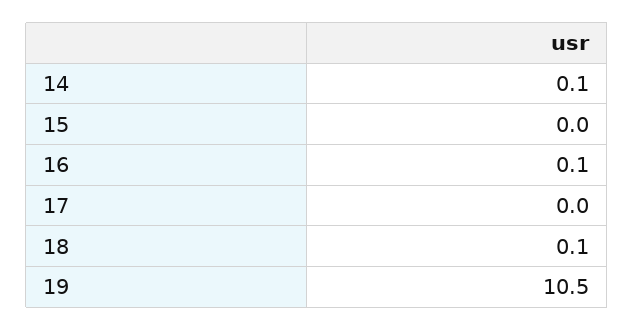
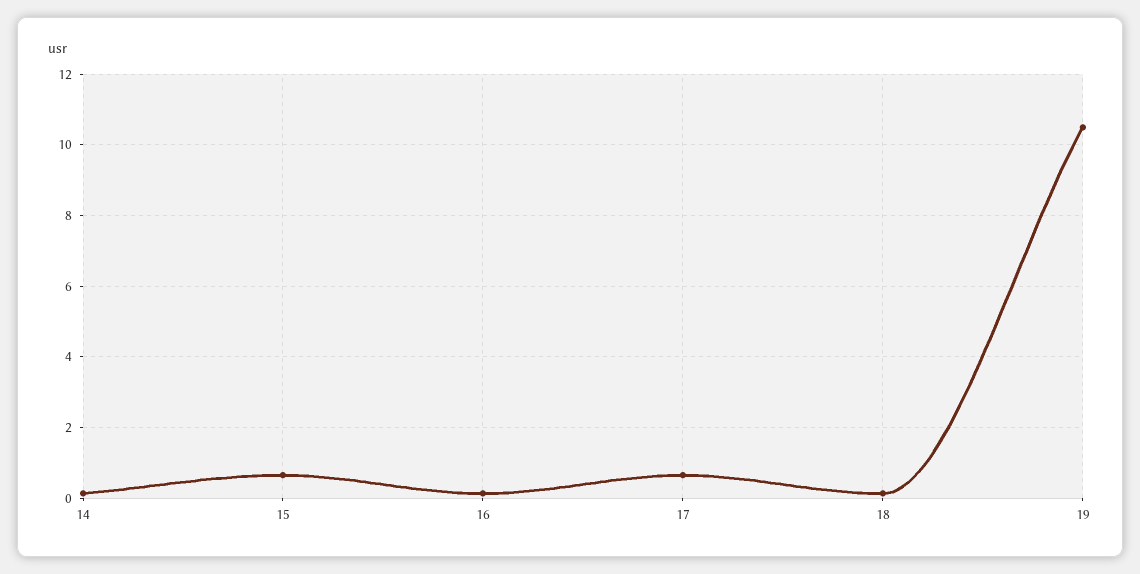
15: 0 -> 0.6
17: 0 -> 0.6

